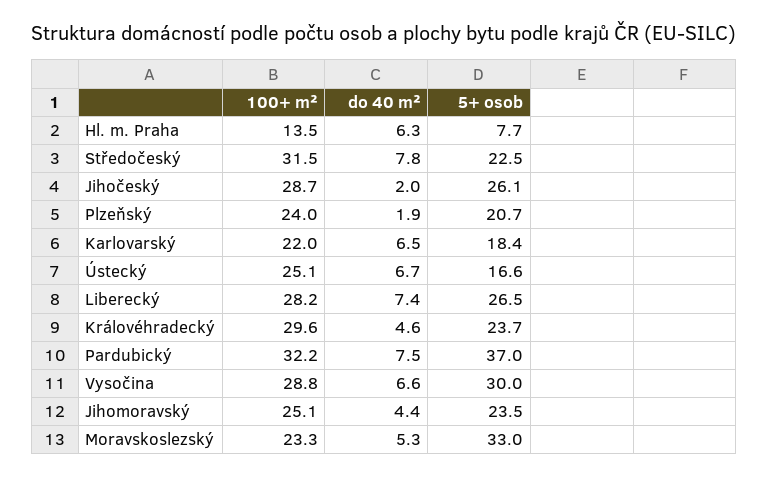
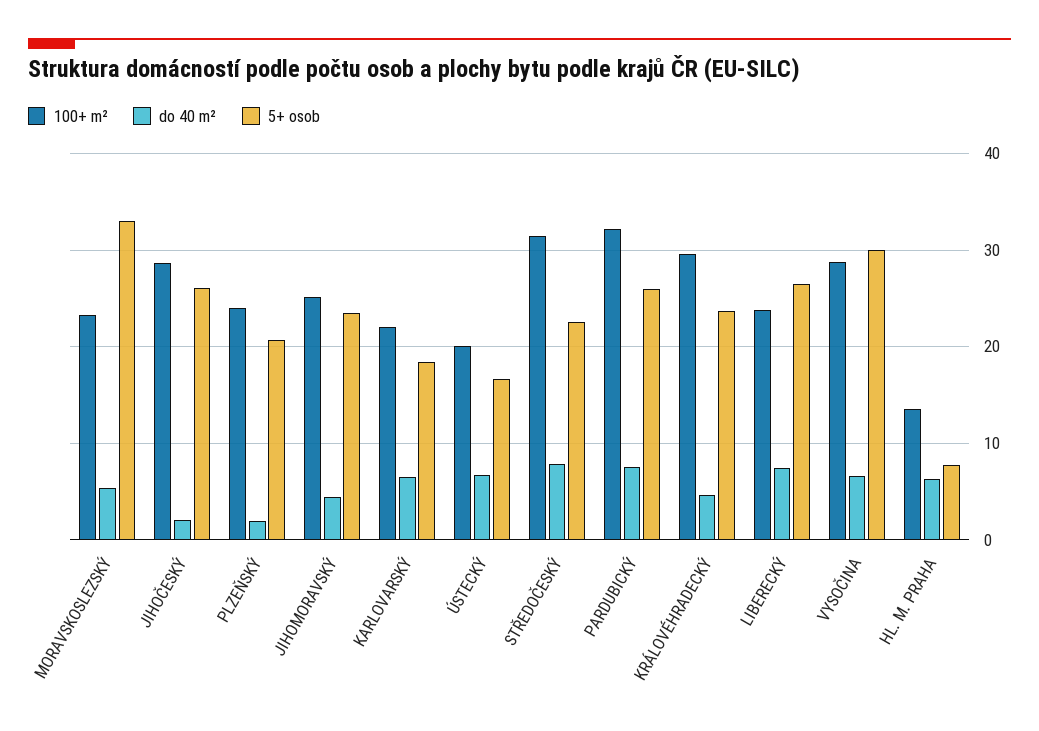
100+ m², Ústecký: 25.1 -> 20
100+ m², Liberecký: 28.2 -> 24
5+ osob, Pardubický: 37 -> 26

